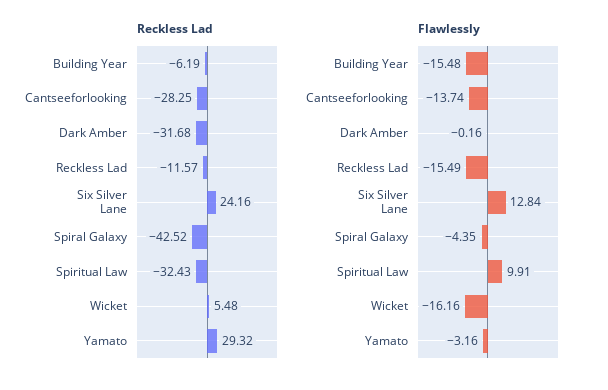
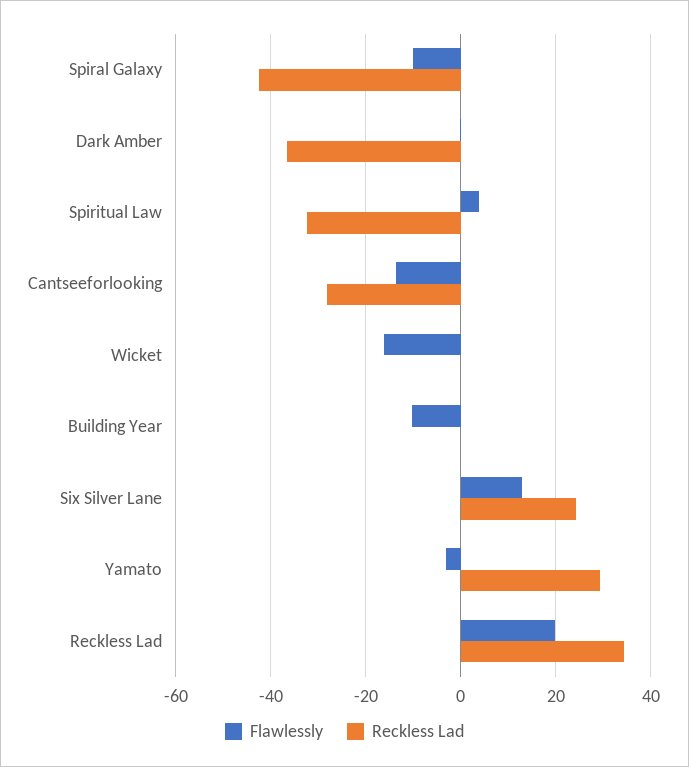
Reckless Lad, Building Year: -6.19 -> 0
Reckless Lad, Dark Amber: -31.68 -> -36
Reckless Lad, Reckless Lad: -11.57 -> 34
Reckless Lad, Wicket: 5.48 -> 0
Flawlessly, Building Year: -15.48 -> -10
Flawlessly, Reckless Lad: -15.49 -> 20
Flawlessly, Spiral Galaxy: -4.35 -> -10
Flawlessly, Spiritual Law: 9.91 -> 4

